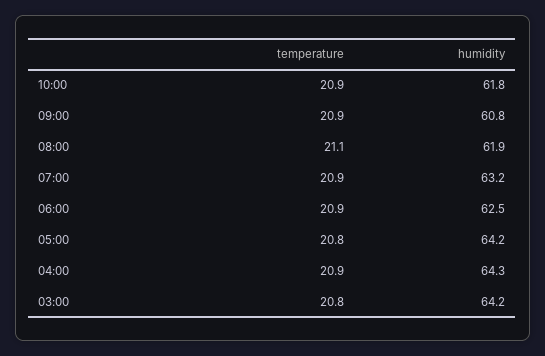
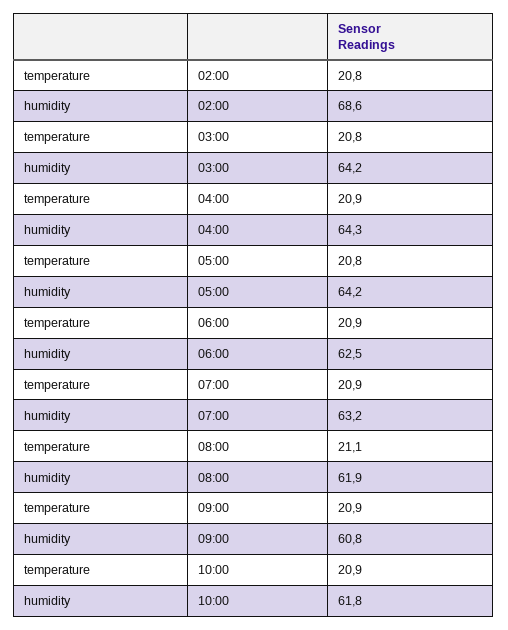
temperature, 02:00: none -> 20.8
humidity, 02:00: none -> 68.6

